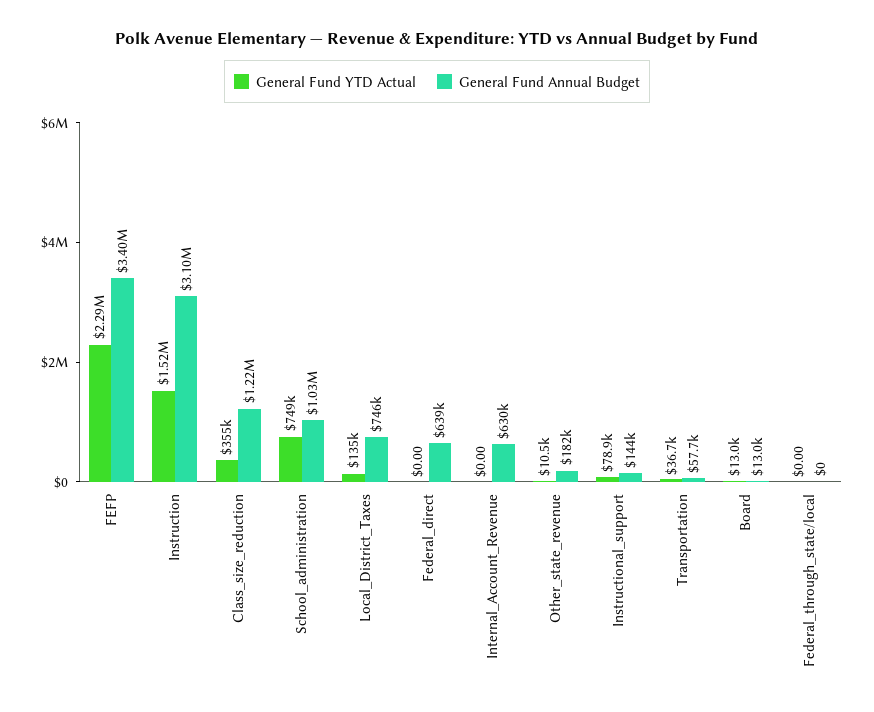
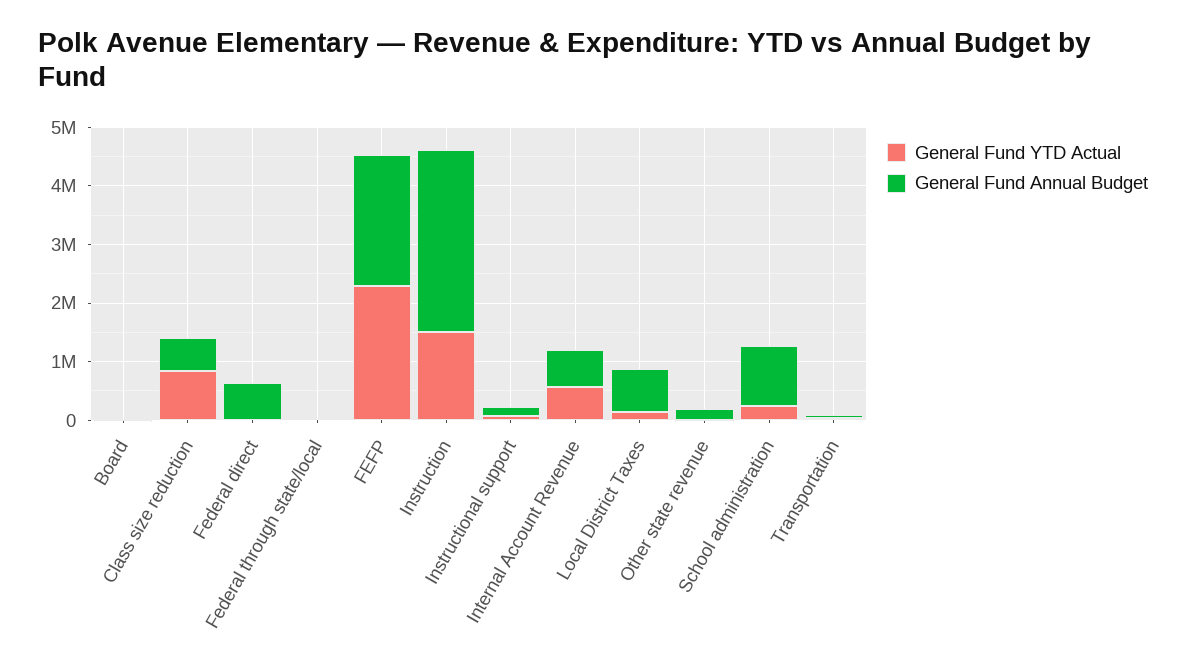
General Fund Annual Budget, FEFP: 3400000 -> 2200000
General Fund YTD Actual, Class_size_reduction: 355000 -> 800000
General Fund Annual Budget, Class_size_reduction: 1220000 -> 600000
General Fund YTD Actual, School_administration: 749000 -> 200000
General Fund YTD Actual, Internal_Account_Revenue: 0 -> 600000

